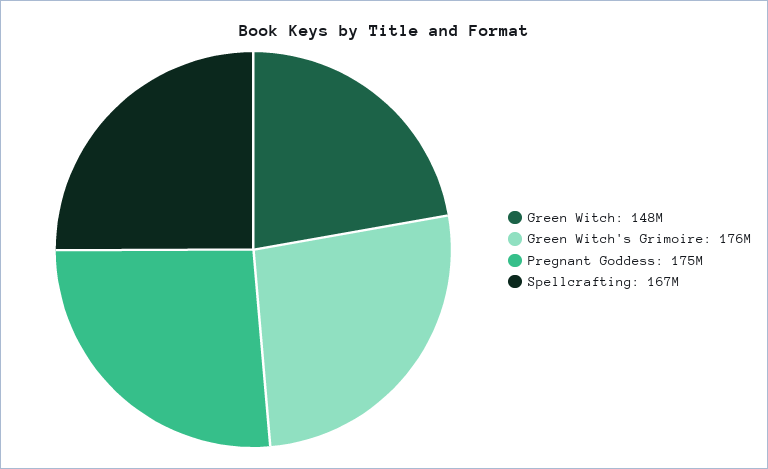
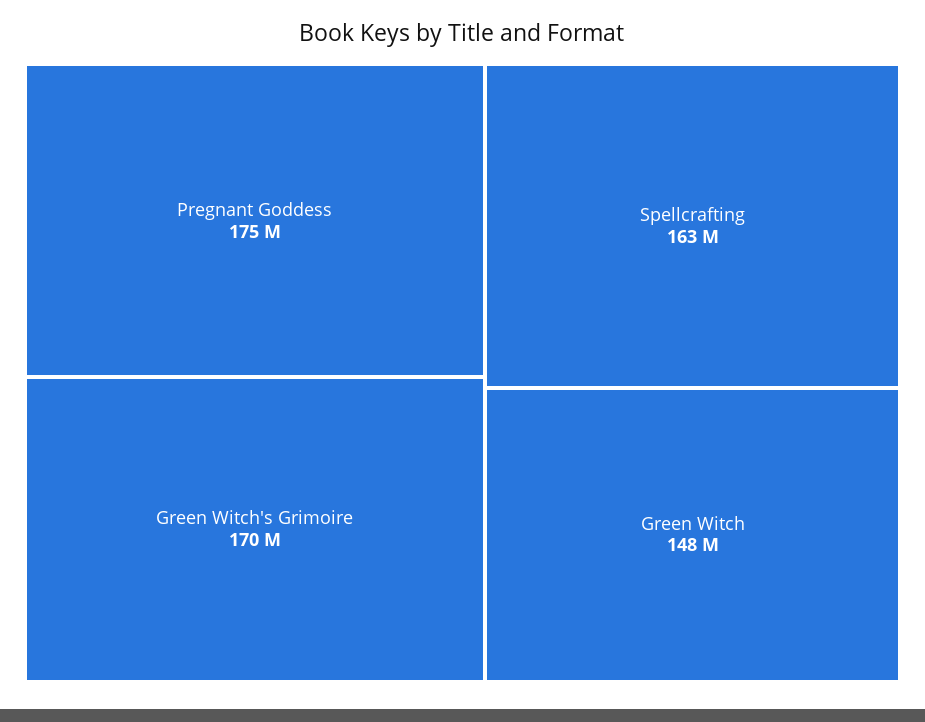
Green Witch's Grimoire: 176000000 -> 170000000
Spellcrafting: 167000000 -> 163000000

